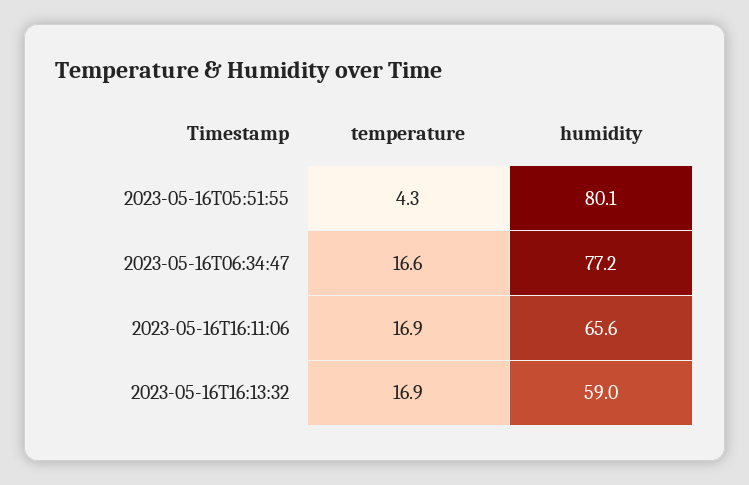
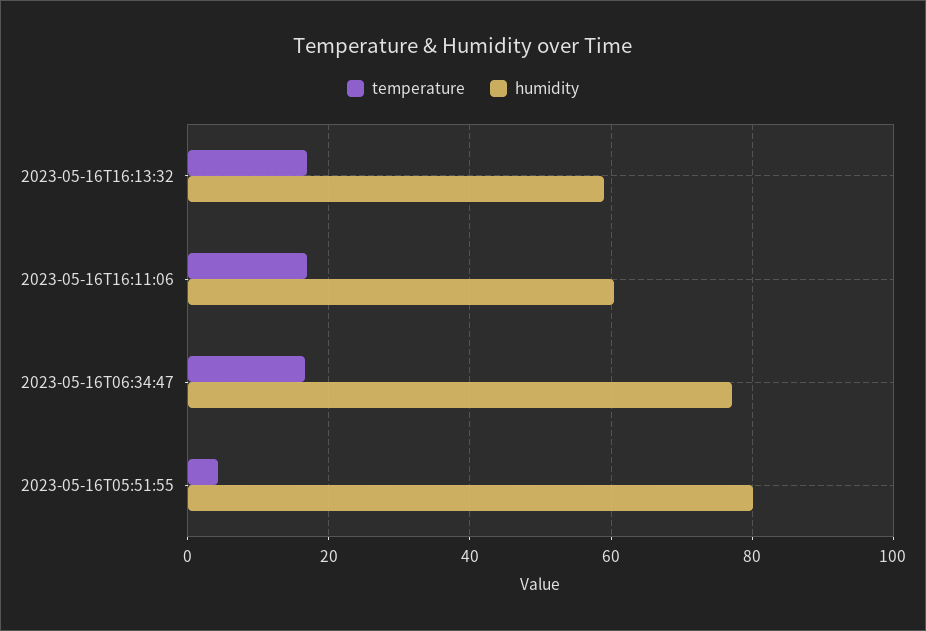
humidity, 2023-05-16T16:11:06: 65.6 -> 60

